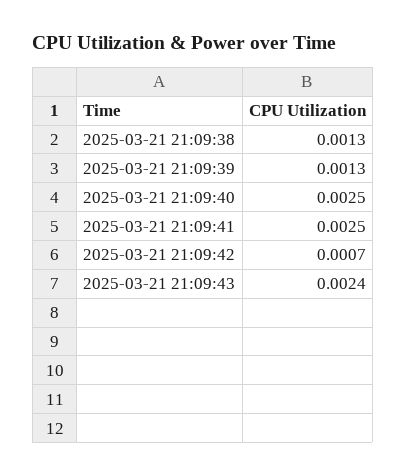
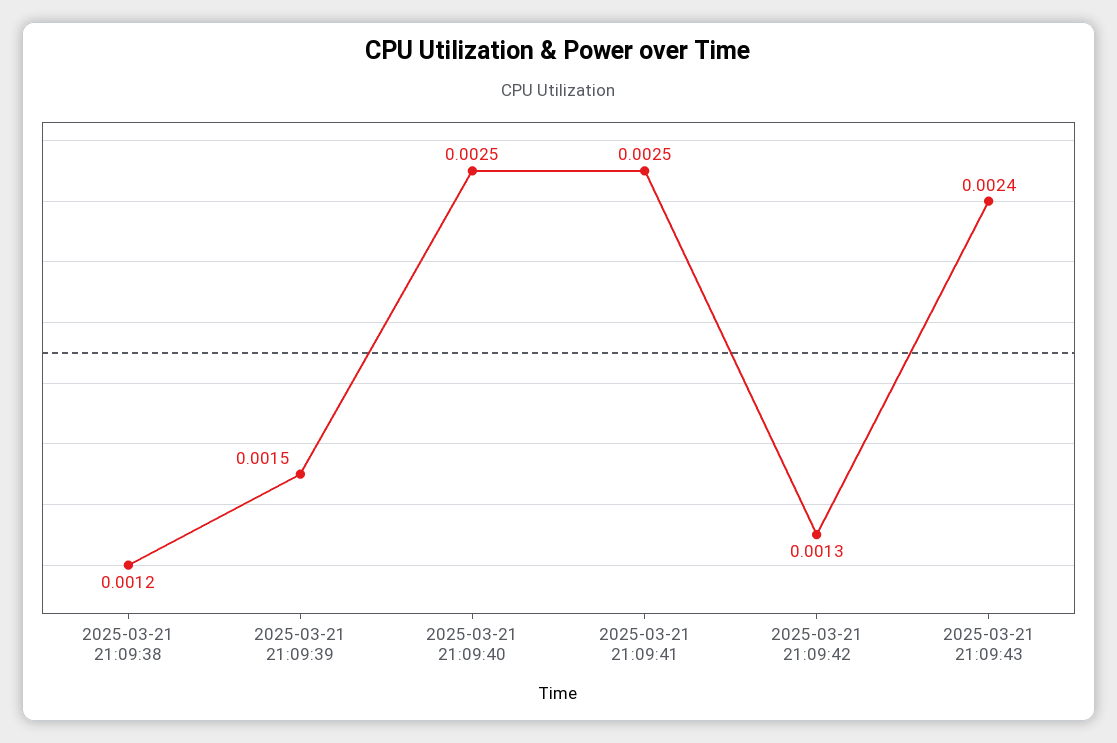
2025-03-21 21:09:38: 0.0013 -> 0.0012
2025-03-21 21:09:39: 0.0013 -> 0.0015
2025-03-21 21:09:42: 0.0007 -> 0.0013

